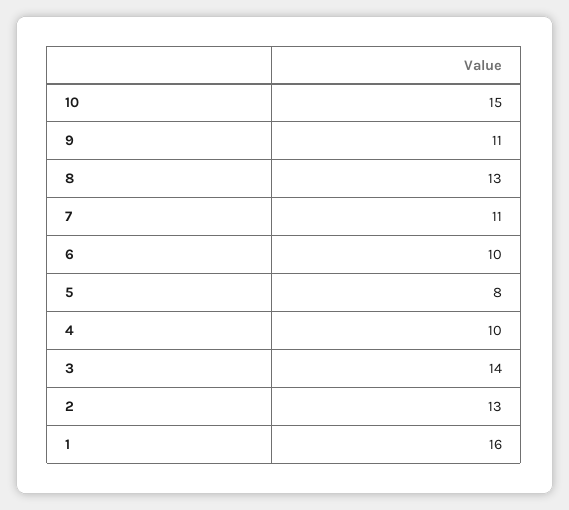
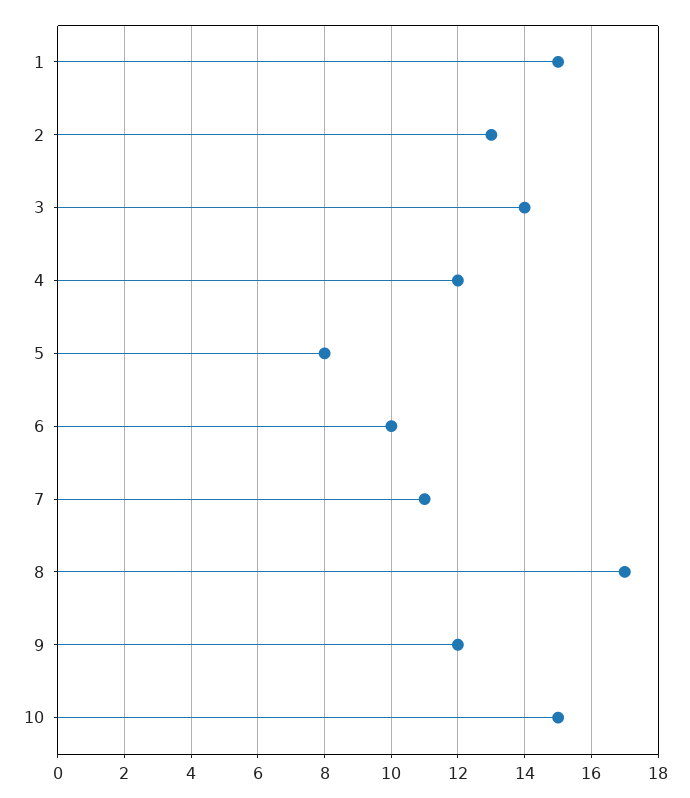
9: 11 -> 12
8: 13 -> 17
4: 10 -> 12
1: 16 -> 15

